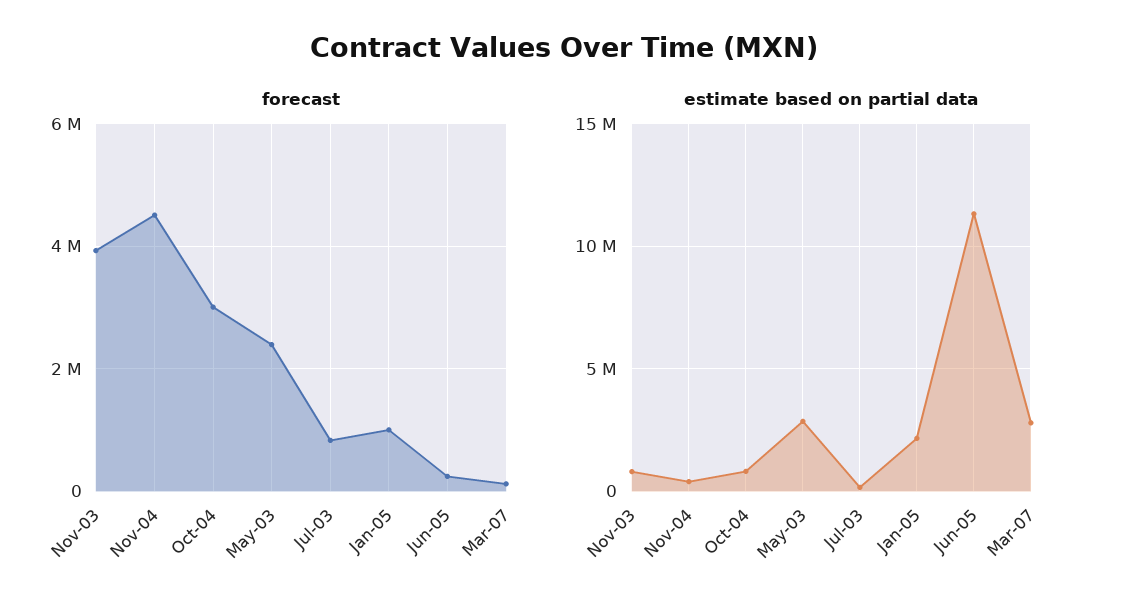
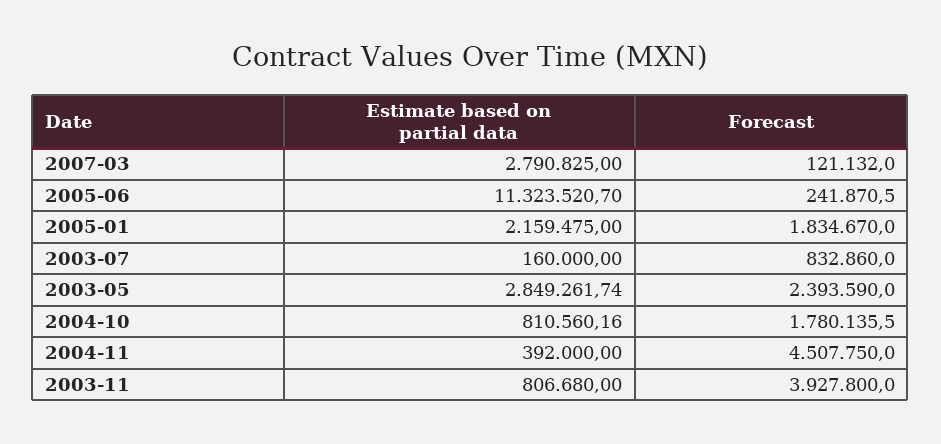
forecast, Oct-04: 3000000 -> 1780135.5
forecast, Jan-05: 1000000 -> 1834670

